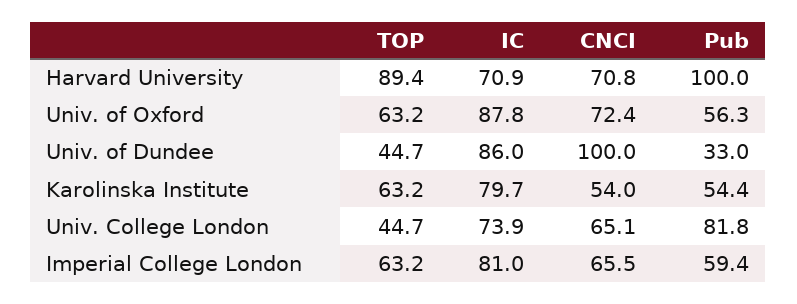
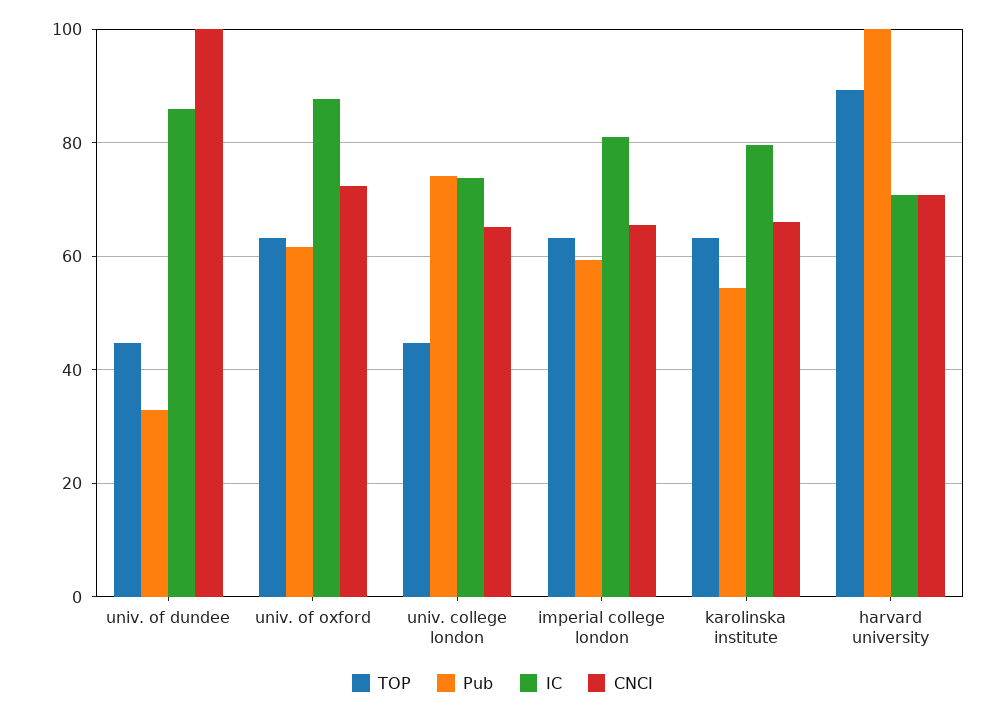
Pub, Univ. of Oxford: 56.3 -> 62
CNCI, Karolinska Institute: 54 -> 66
Pub, Univ. College London: 81.8 -> 74

